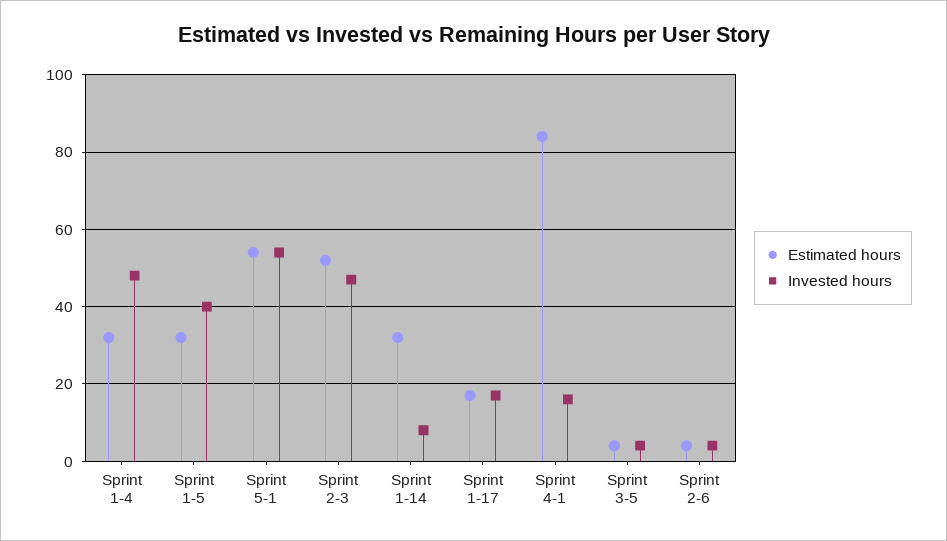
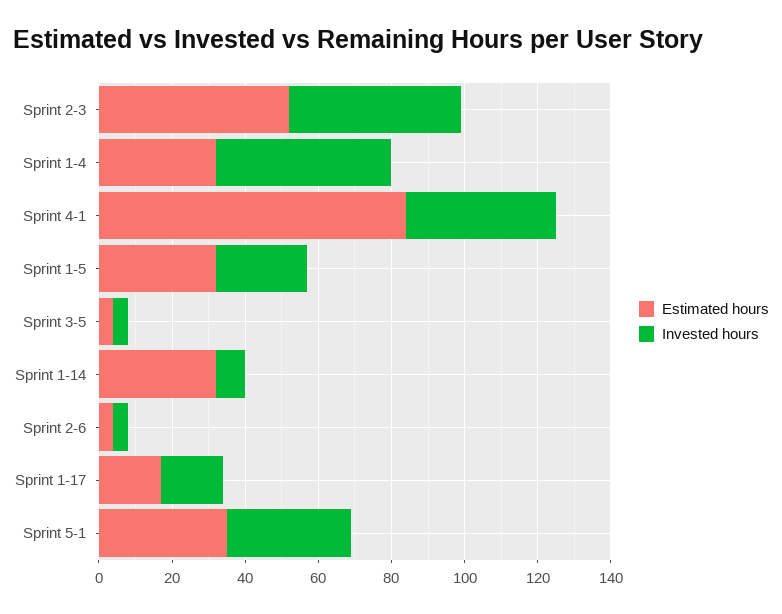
Invested hours, Sprint 1-5: 40 -> 25
Estimated hours, Sprint 5-1: 55 -> 35
Invested hours, Sprint 5-1: 55 -> 35
Invested hours, Sprint 4-1: 15 -> 40

